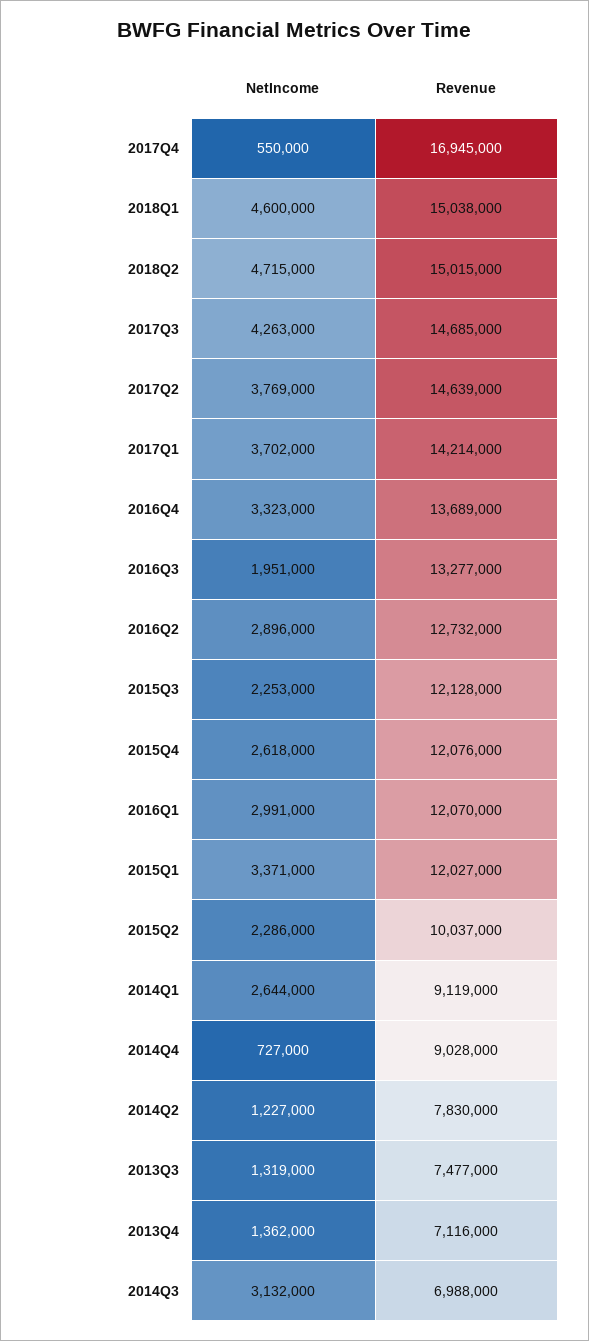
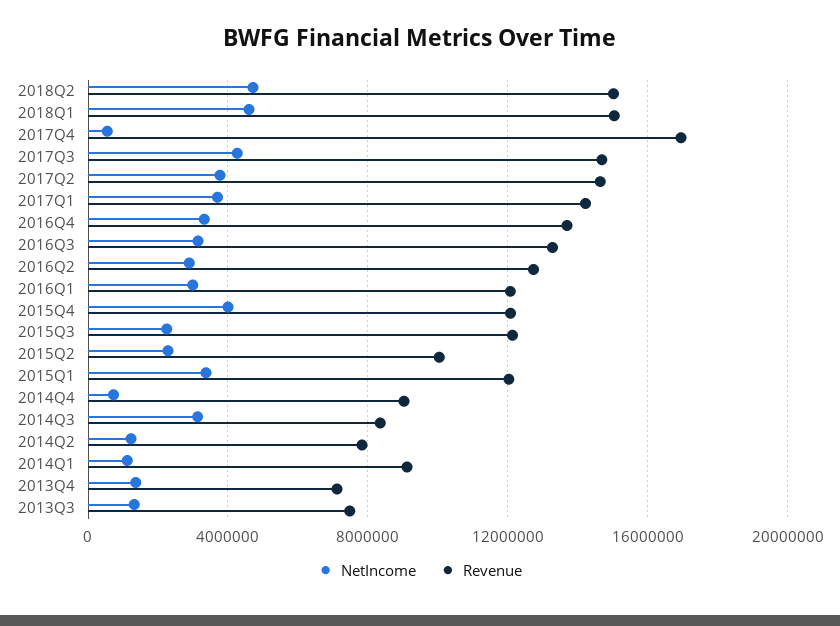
NetIncome, 2016Q3: 1951000 -> 3000000
NetIncome, 2015Q4: 2618000 -> 4000000
NetIncome, 2014Q1: 2644000 -> 1000000
Revenue, 2014Q3: 6988000 -> 8500000

